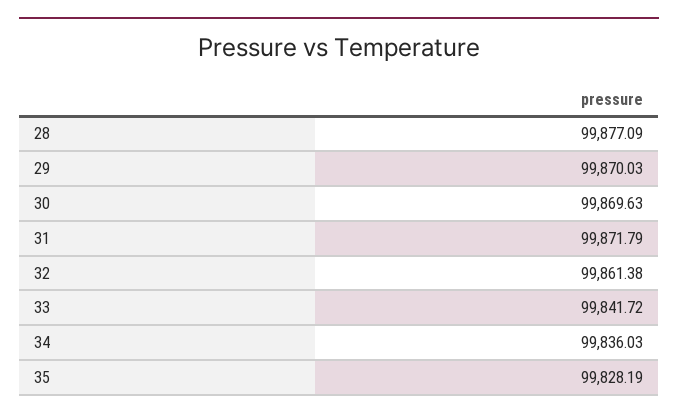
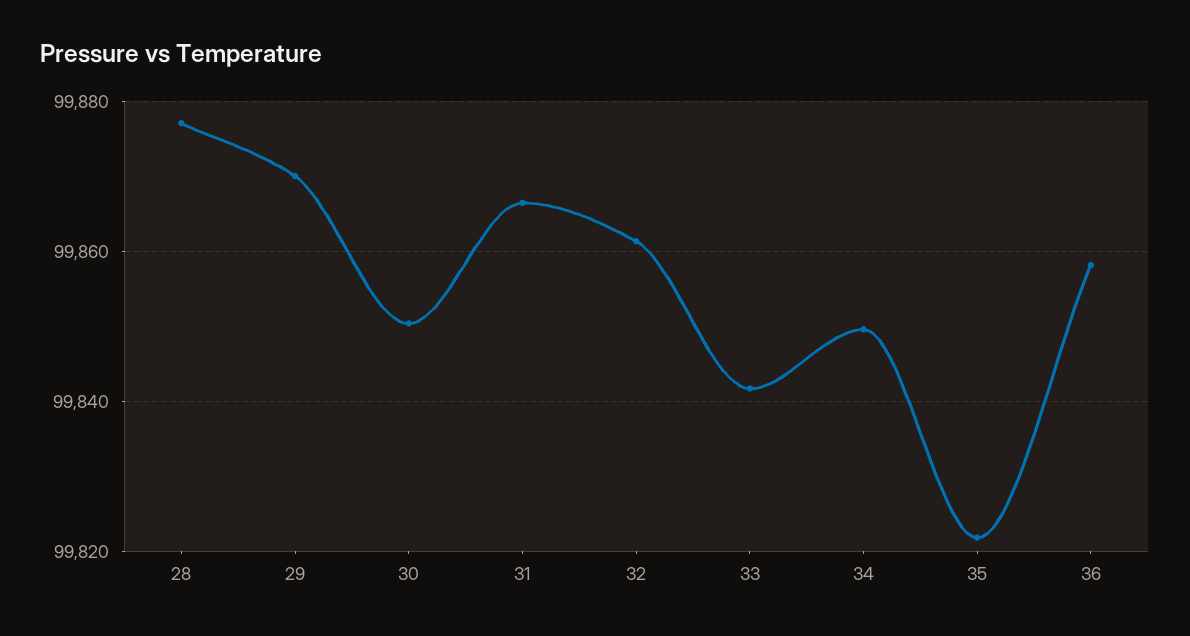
30: 99869.63 -> 99850
31: 99871.79 -> 99866
34: 99836.03 -> 99850
35: 99828.19 -> 99822
36: none -> 99858

